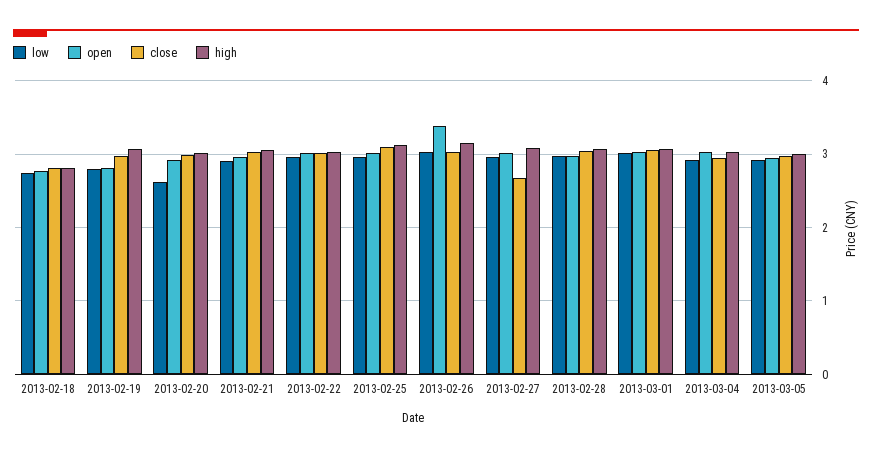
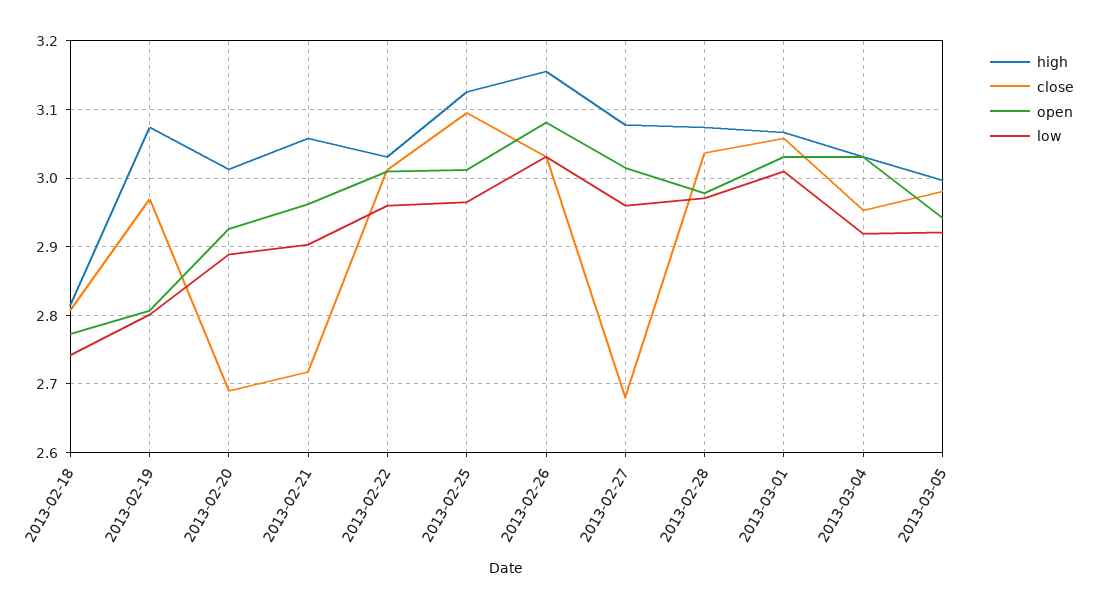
low, 2013-02-20: 2.6 -> 2.89
close, 2013-02-20: 3 -> 2.69
close, 2013-02-21: 3 -> 2.72
open, 2013-02-26: 3.4 -> 3.08

